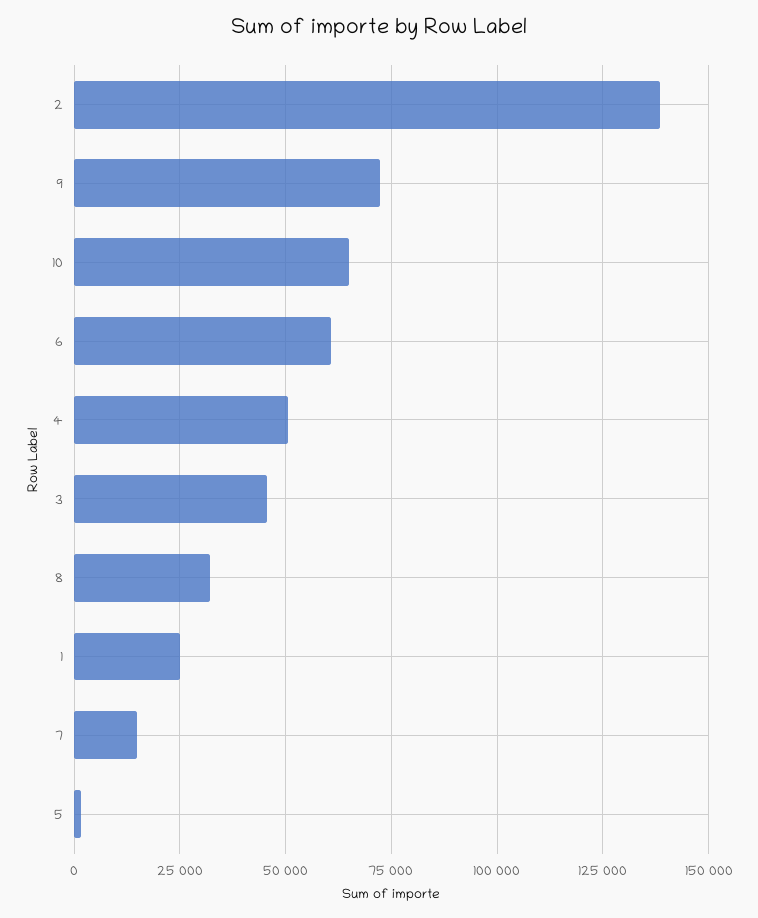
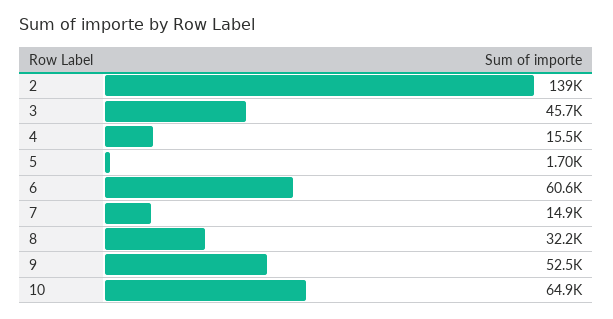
9: 72500 -> 52500
4: 50000 -> 15500
1: 25000 -> none

